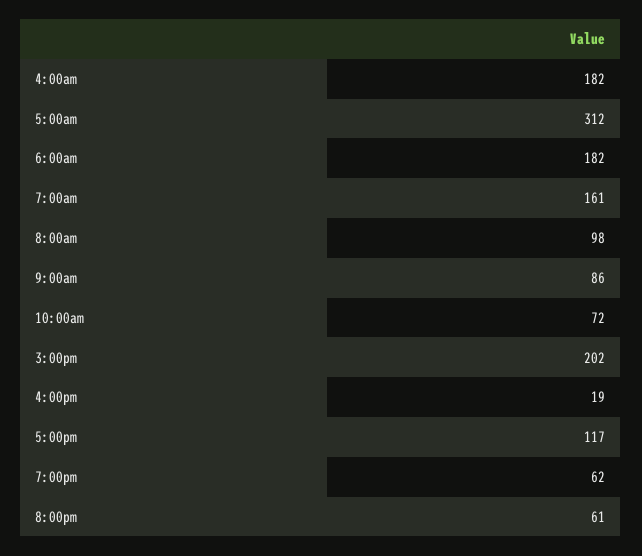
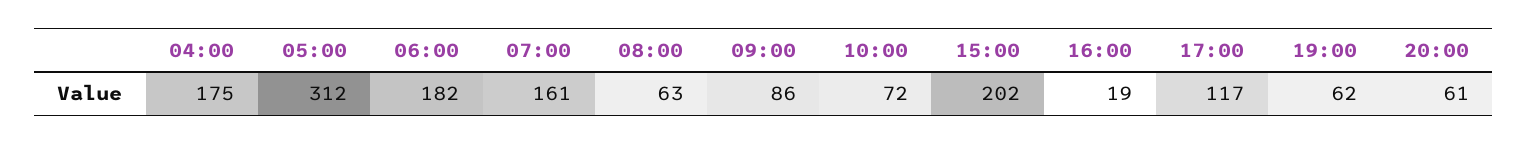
4:00am: 182 -> 175
8:00am: 98 -> 63

